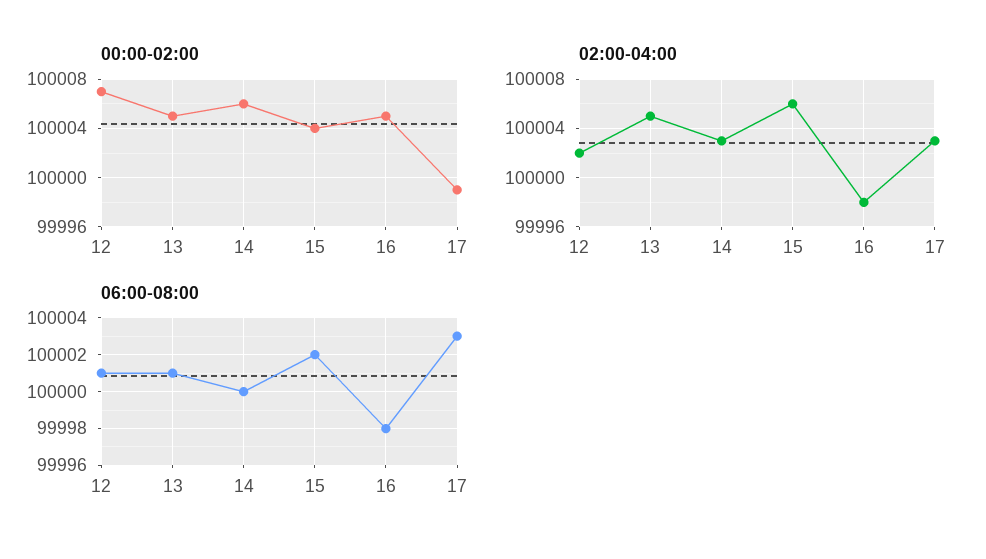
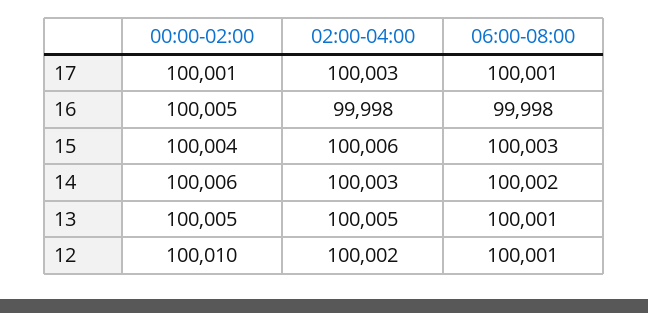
00:00-02:00, 12: 100007 -> 100010
00:00-02:00, 17: 99999 -> 100001
06:00-08:00, 14: 100000 -> 100002
06:00-08:00, 15: 100002 -> 100003
06:00-08:00, 17: 100003 -> 100001

